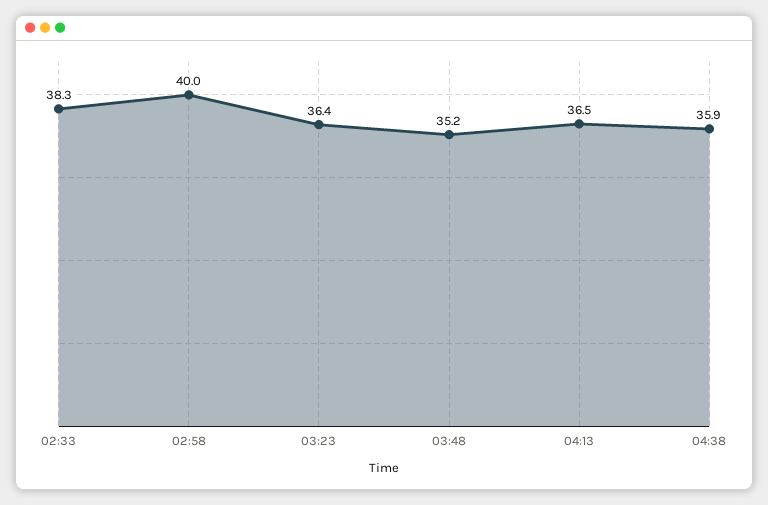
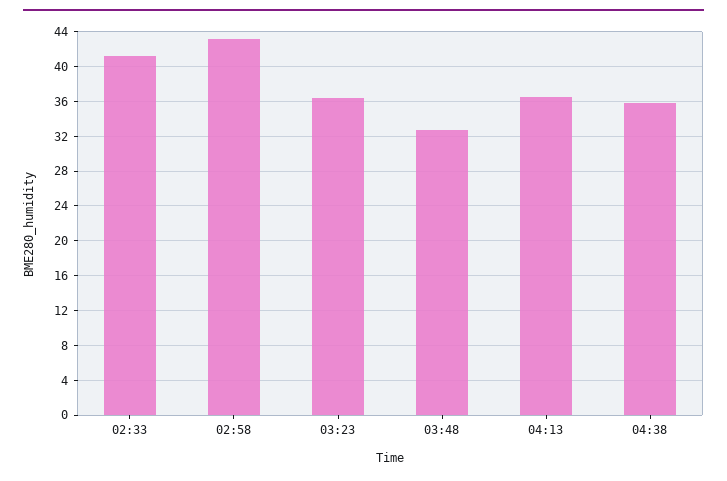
02:33: 38.3 -> 41
02:58: 40 -> 43
03:48: 35.2 -> 33

